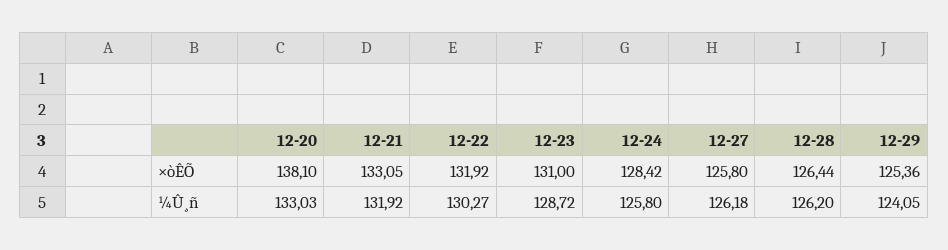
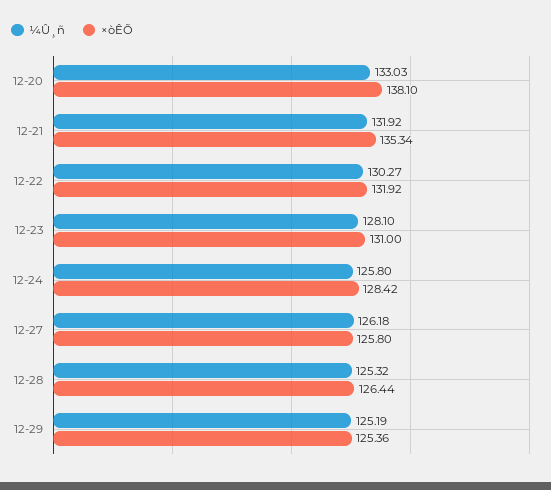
×òÊÕ, 12-21: 133.05 -> 135.34
¼Û¸ñ, 12-23: 128.72 -> 128.1
¼Û¸ñ, 12-28: 126.2 -> 125.32
¼Û¸ñ, 12-29: 124.05 -> 125.19

